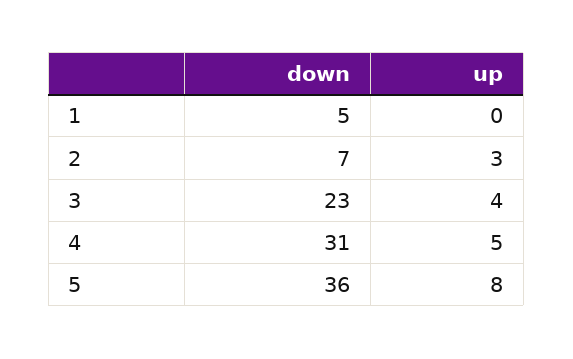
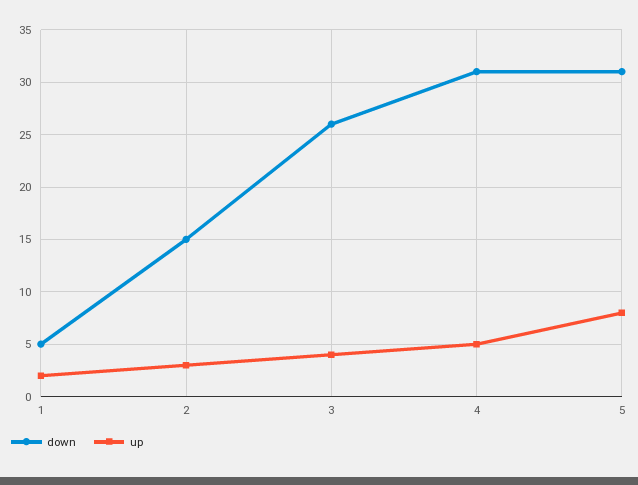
up, 1: 0 -> 2
down, 2: 7 -> 15
down, 3: 23 -> 26
down, 5: 36 -> 31

